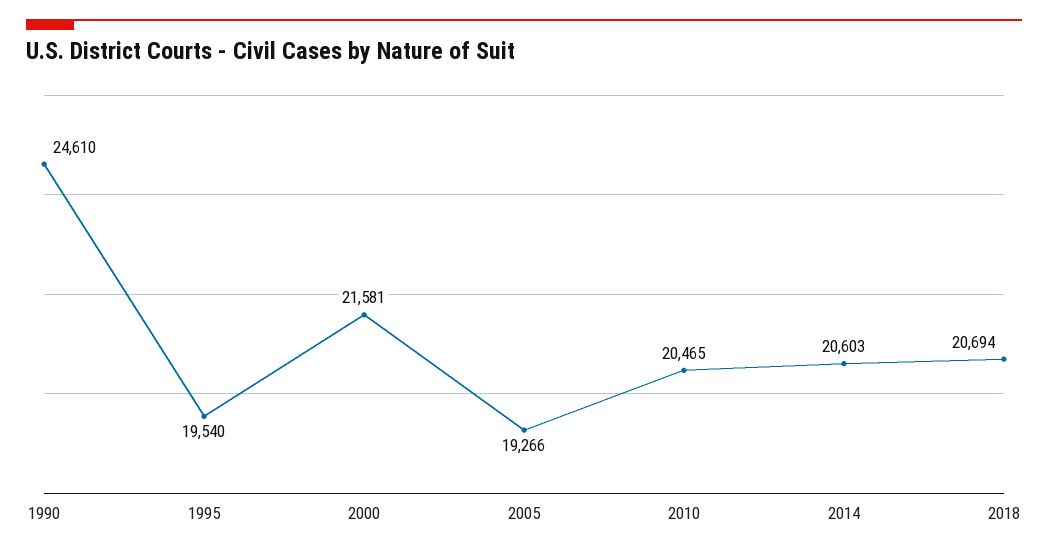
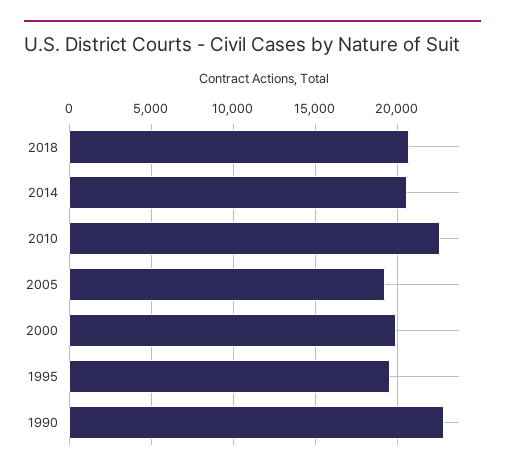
1990: 24610 -> 23000
2000: 21581 -> 20000
2010: 20465 -> 22500

